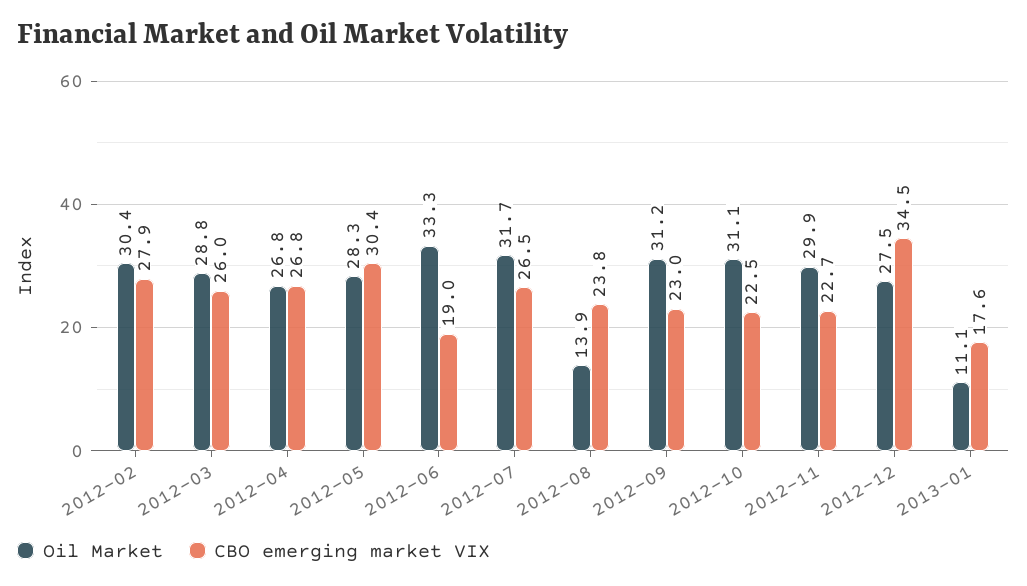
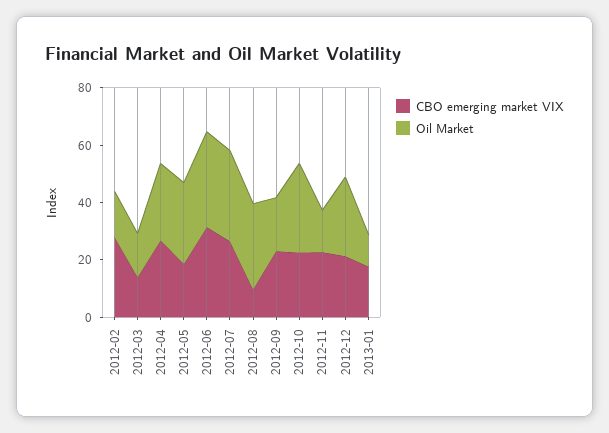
Oil Market, 2012-02: 30.4 -> 15
Oil Market, 2012-03: 28.8 -> 15
CBO emerging market VIX, 2012-03: 26 -> 15
CBO emerging market VIX, 2012-05: 30.4 -> 20
CBO emerging market VIX, 2012-06: 19 -> 30
Oil Market, 2012-08: 13.9 -> 30
CBO emerging market VIX, 2012-08: 23.8 -> 10
Oil Market, 2012-09: 31.2 -> 20
Oil Market, 2012-11: 29.9 -> 15
CBO emerging market VIX, 2012-12: 34.5 -> 20

